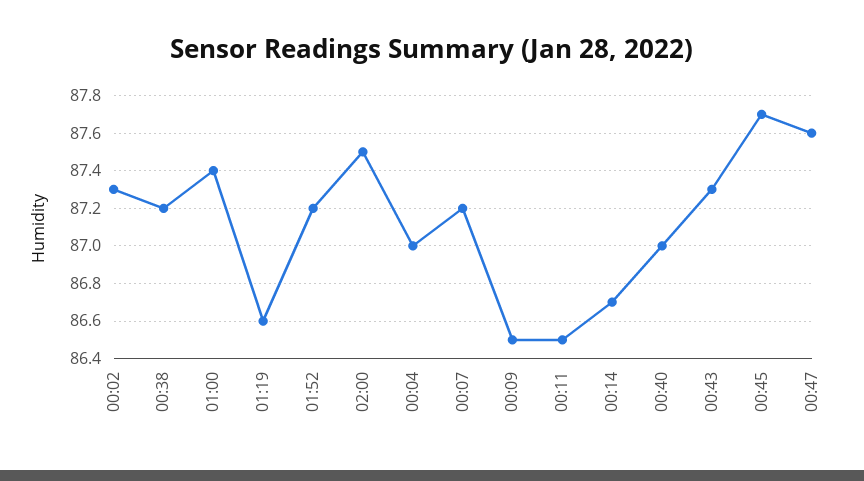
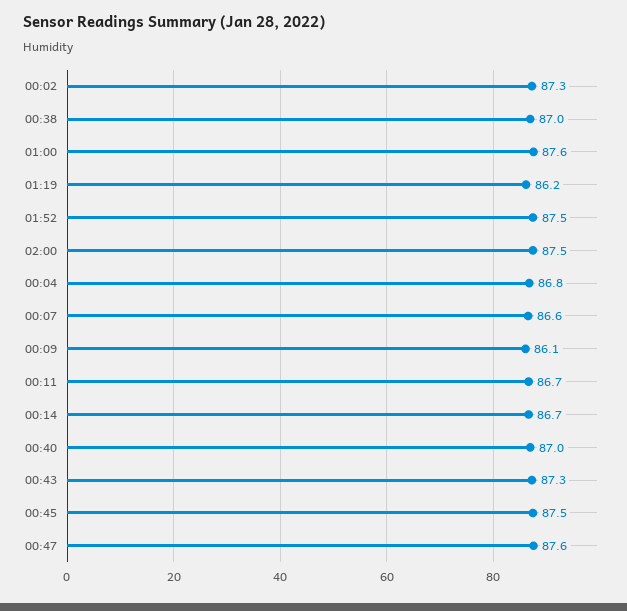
00:38: 87.2 -> 87
01:00: 87.4 -> 87.6
01:19: 86.6 -> 86.2
01:52: 87.2 -> 87.5
00:04: 87 -> 86.8
00:07: 87.2 -> 86.6
00:09: 86.5 -> 86.1
00:11: 86.5 -> 86.7
00:45: 87.7 -> 87.5

